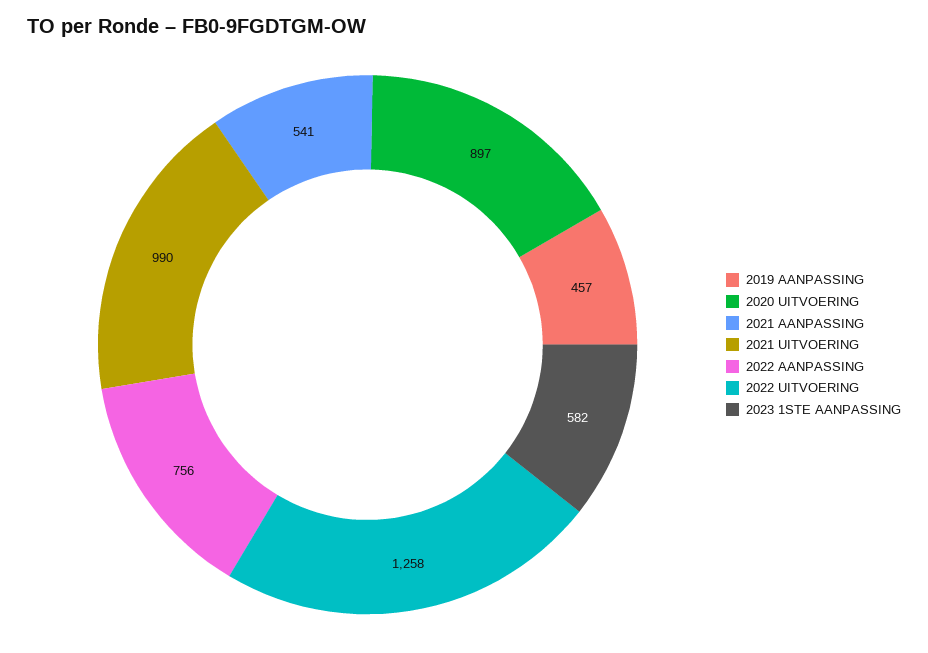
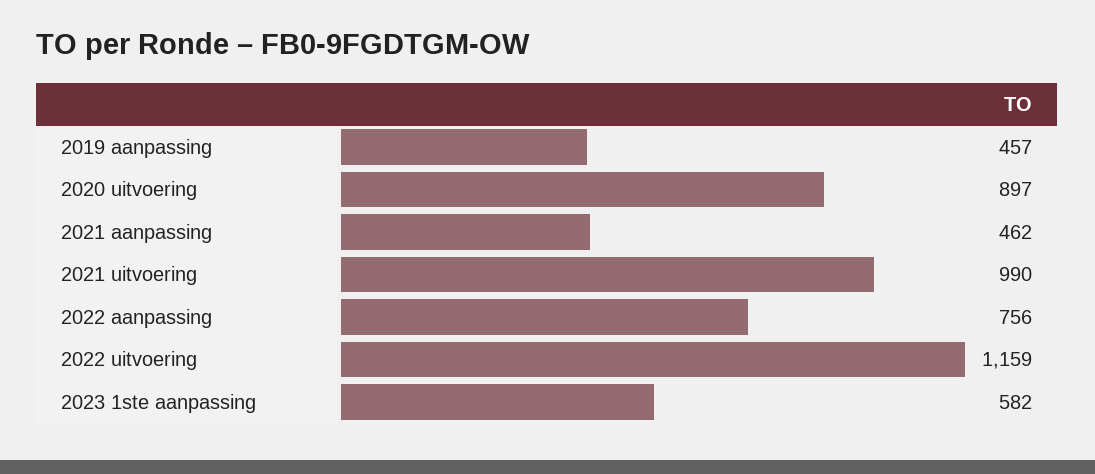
2021 AANPASSING: 541 -> 462
2022 UITVOERING: 1258 -> 1159

